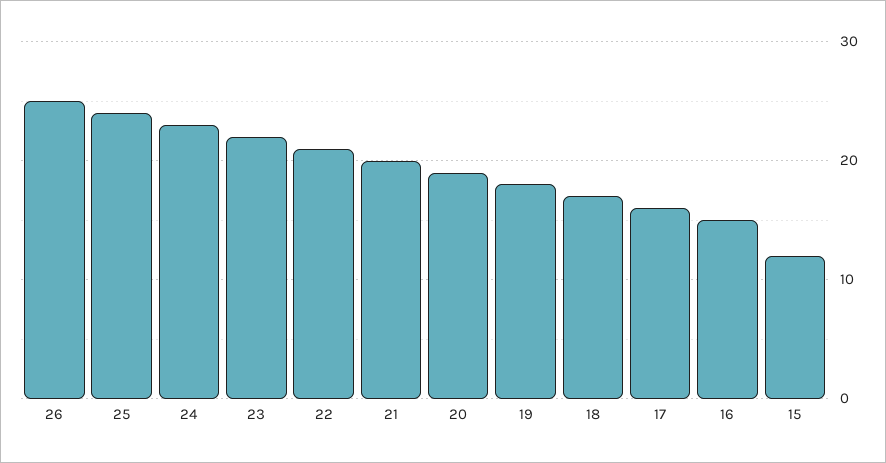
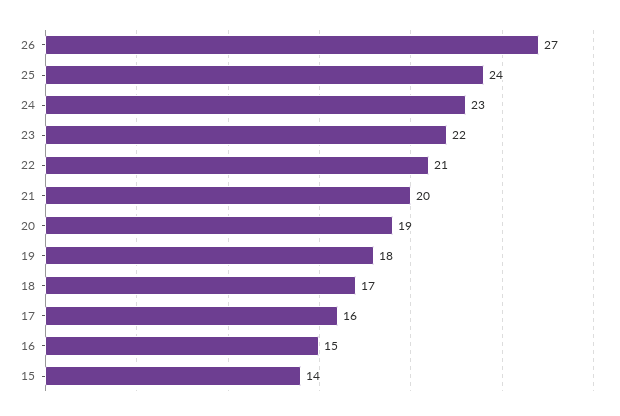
26: 25 -> 27
15: 12 -> 14

